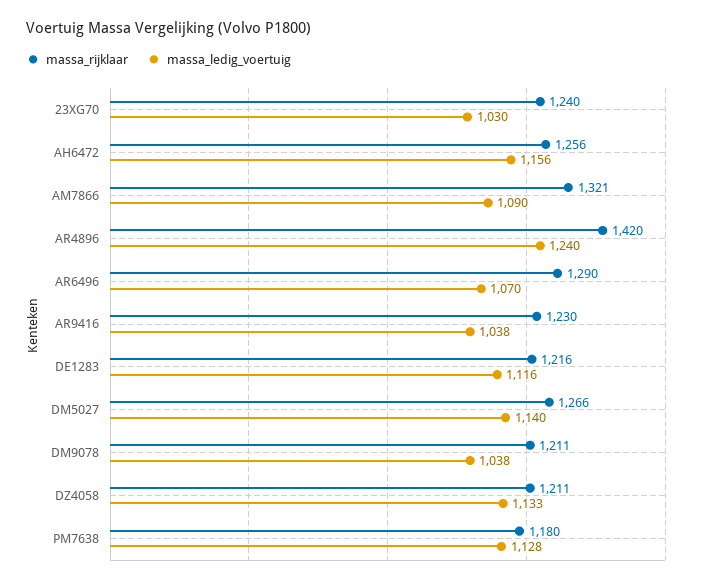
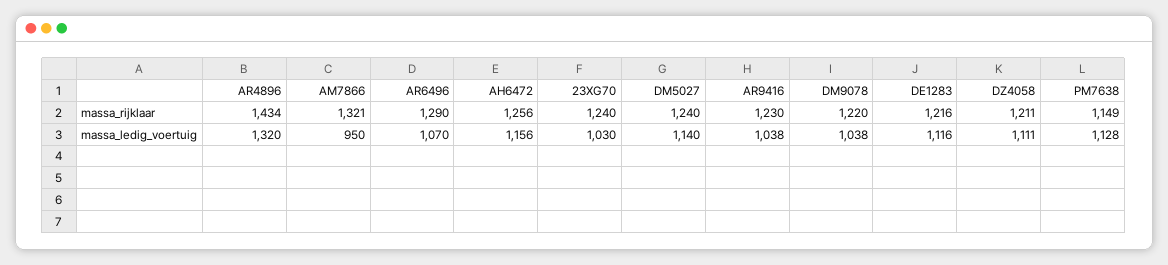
massa_ledig_voertuig, AM7866: 1090 -> 950
massa_rijklaar, AR4896: 1420 -> 1434
massa_ledig_voertuig, AR4896: 1240 -> 1320
massa_rijklaar, DM5027: 1266 -> 1240
massa_rijklaar, DM9078: 1211 -> 1220
massa_ledig_voertuig, DZ4058: 1133 -> 1111
massa_rijklaar, PM7638: 1180 -> 1149

